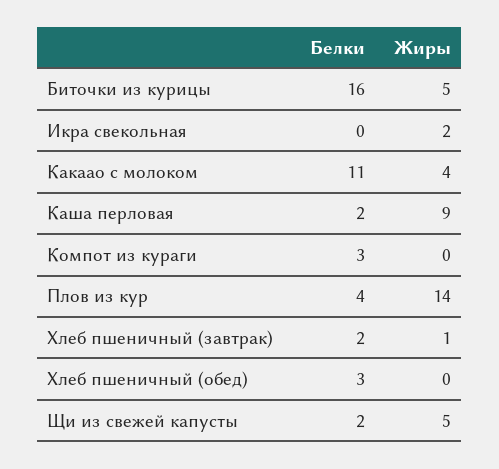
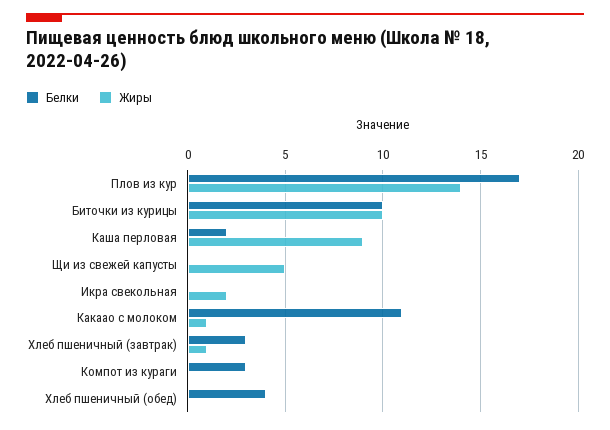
Белки, Биточки из курицы: 16 -> 10
Жиры, Биточки из курицы: 5 -> 10
Жиры, Какаао с молоком: 4 -> 1
Белки, Плов из кур: 4 -> 17
Белки, Хлеб пшеничный (завтрак): 2 -> 3
Белки, Хлеб пшеничный (обед): 3 -> 4
Белки, Щи из свежей капусты: 2 -> 0

